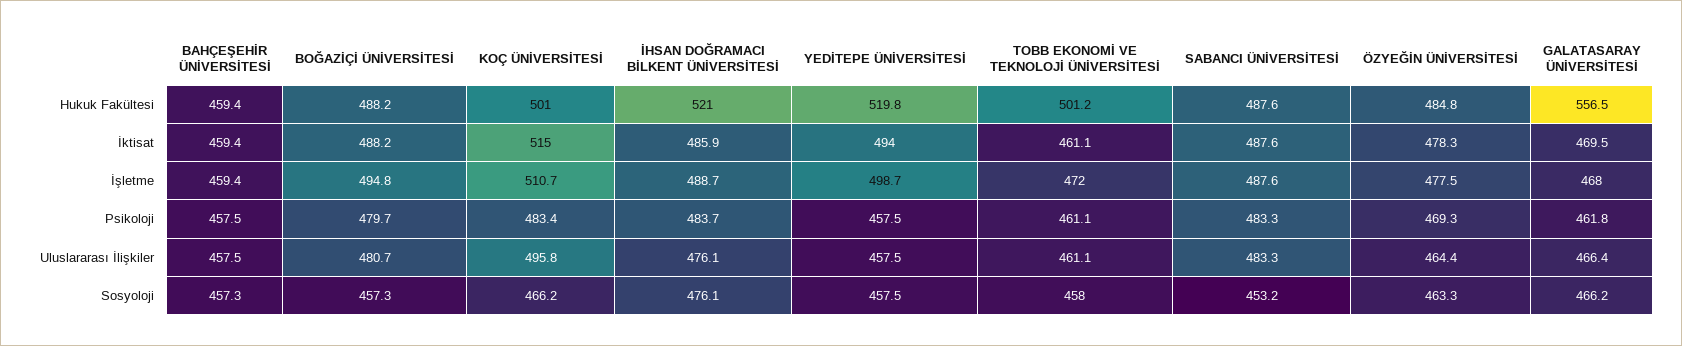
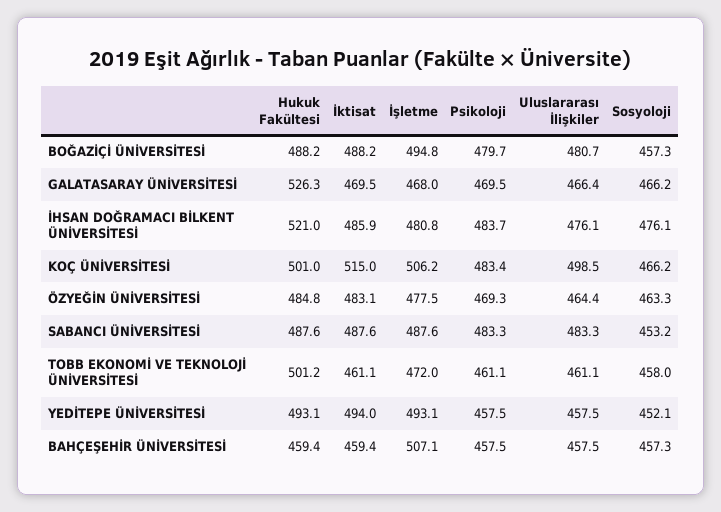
YEDİTEPE ÜNİVERSİTESİ, Hukuk Fakültesi: 519.8 -> 493.1
GALATASARAY ÜNİVERSİTESİ, Hukuk Fakültesi: 556.5 -> 526.3
ÖZYEĞİN ÜNİVERSİTESİ, İktisat: 478.3 -> 483.1
BAHÇEŞEHİR ÜNİVERSİTESİ, İşletme: 459.4 -> 507.1
KOÇ ÜNİVERSİTESİ, İşletme: 510.7 -> 506.2
İHSAN DOĞRAMACI BİLKENT ÜNİVERSİTESİ, İşletme: 488.7 -> 480.8
YEDİTEPE ÜNİVERSİTESİ, İşletme: 498.7 -> 493.1
GALATASARAY ÜNİVERSİTESİ, Psikoloji: 461.8 -> 469.5
KOÇ ÜNİVERSİTESİ, Uluslararası İlişkiler: 495.8 -> 498.5
YEDİTEPE ÜNİVERSİTESİ, Sosyoloji: 457.5 -> 452.1

